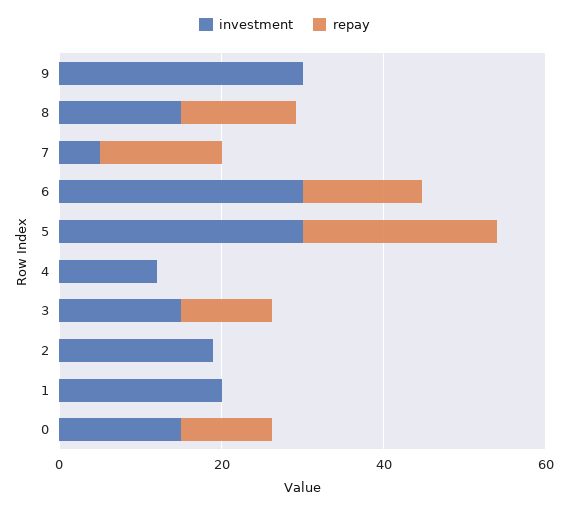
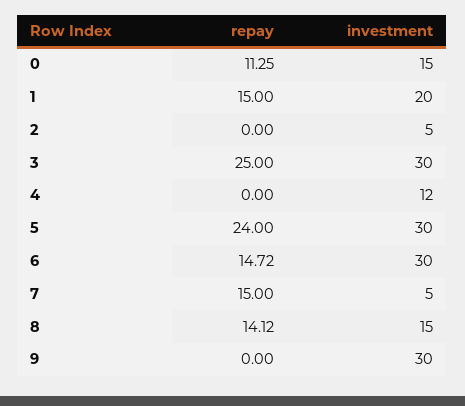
investment, 3: 15 -> 30
repay, 3: 10 -> 25
investment, 2: 20 -> 5
repay, 1: 0 -> 15

